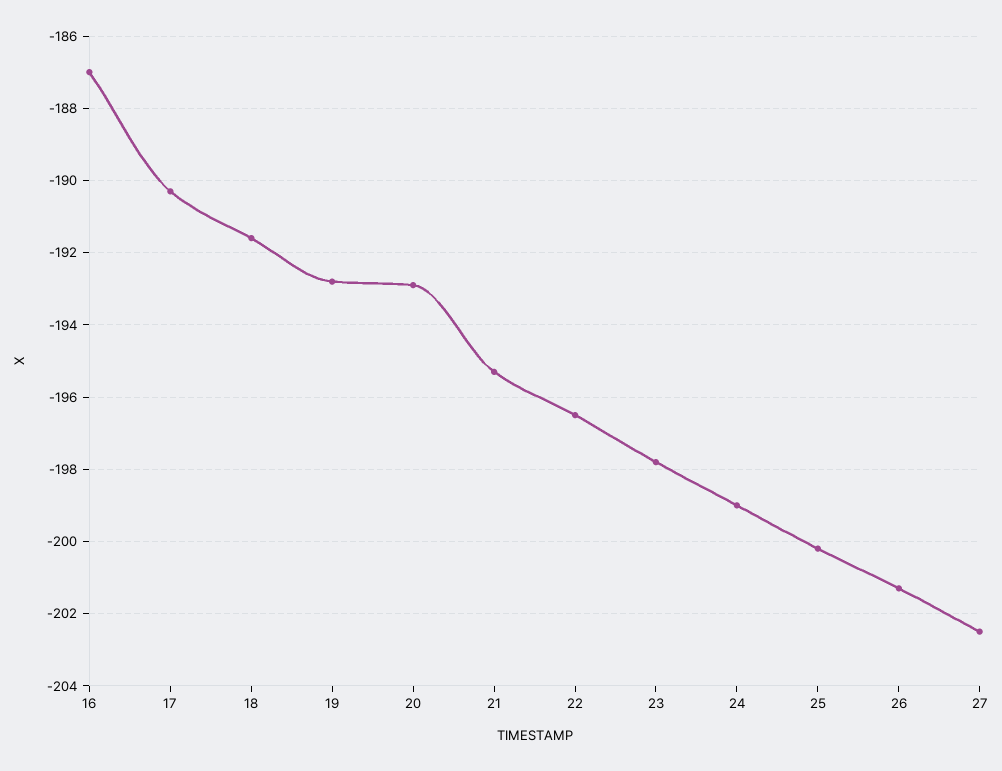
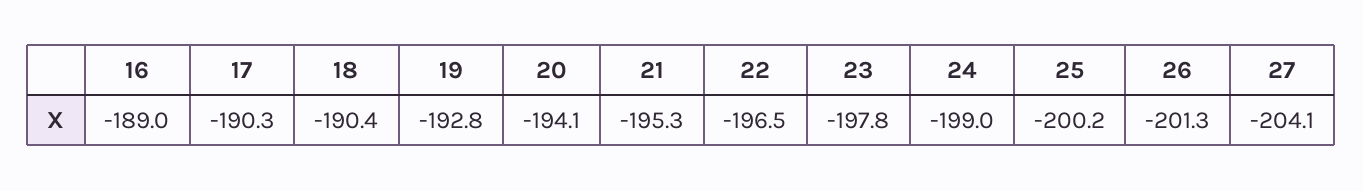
16: -187 -> -189
18: -191.5 -> -190.4
20: -193 -> -194.1
27: -202.5 -> -204.1

